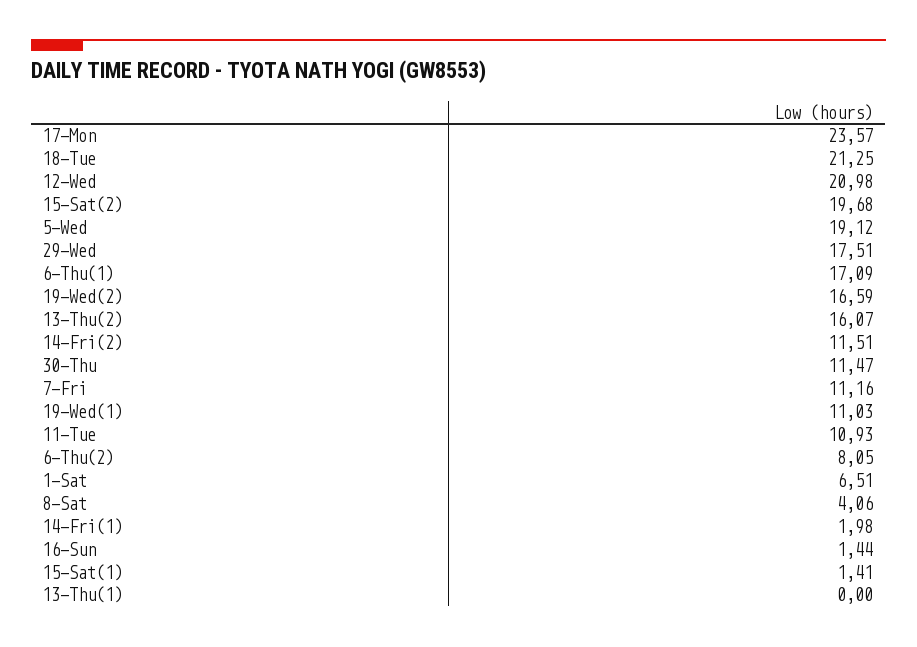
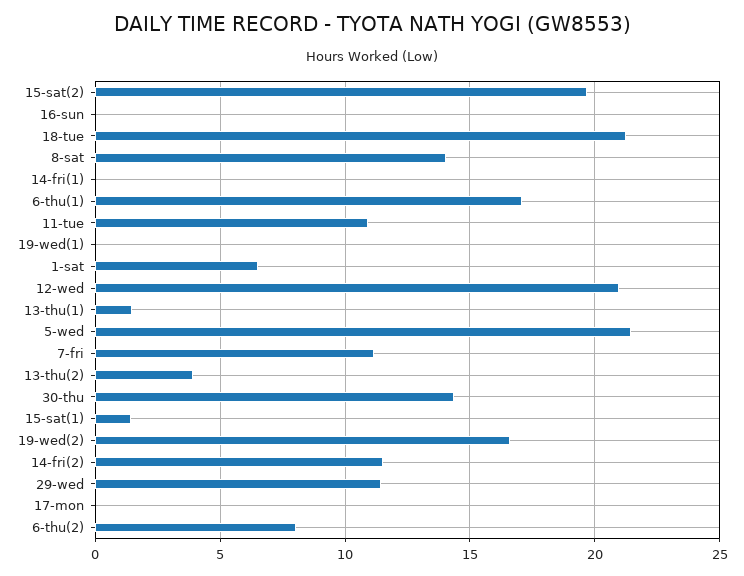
17-Mon: 23.57 -> 0
5-Wed: 19.12 -> 21.5
29-Wed: 17.51 -> 11.5
13-Thu(2): 16.07 -> 4
30-Thu: 11.47 -> 14.5
19-Wed(1): 11.03 -> 0
8-Sat: 4.06 -> 14
14-Fri(1): 1.98 -> 0
16-Sun: 1.44 -> 0
13-Thu(1): 0 -> 1.5

